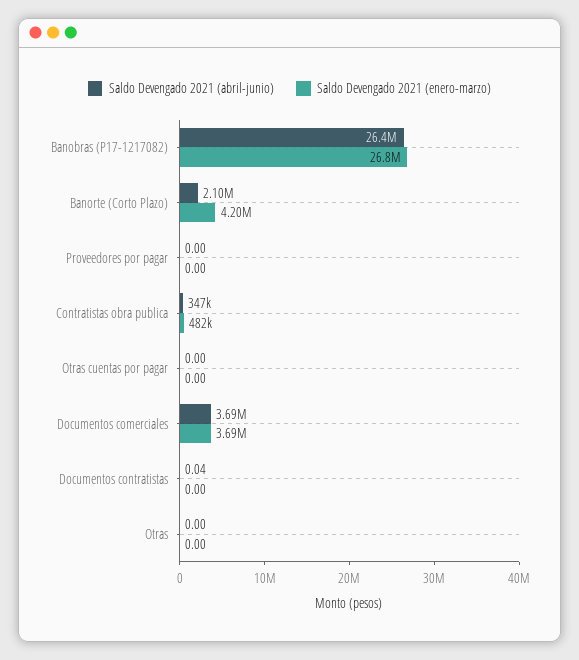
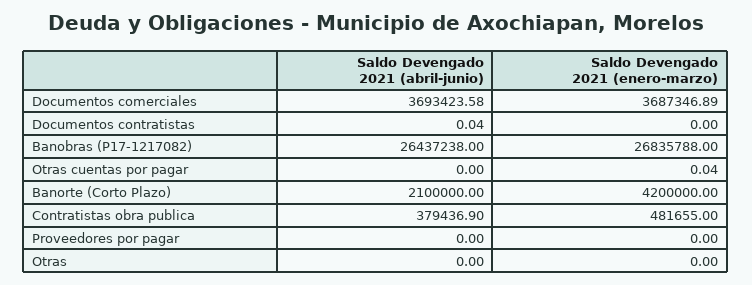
Saldo Devengado 2021 (abril-junio), Contratistas obra publica: 347000 -> 379436.9
Saldo Devengado 2021 (enero-marzo), Otras cuentas por pagar: 0 -> 0.04

